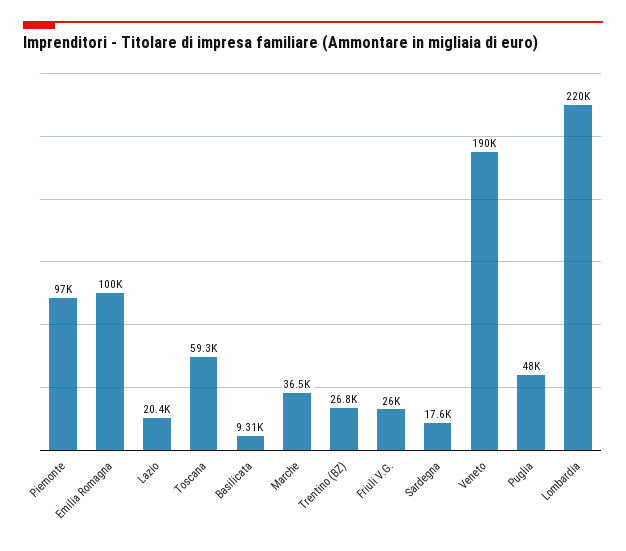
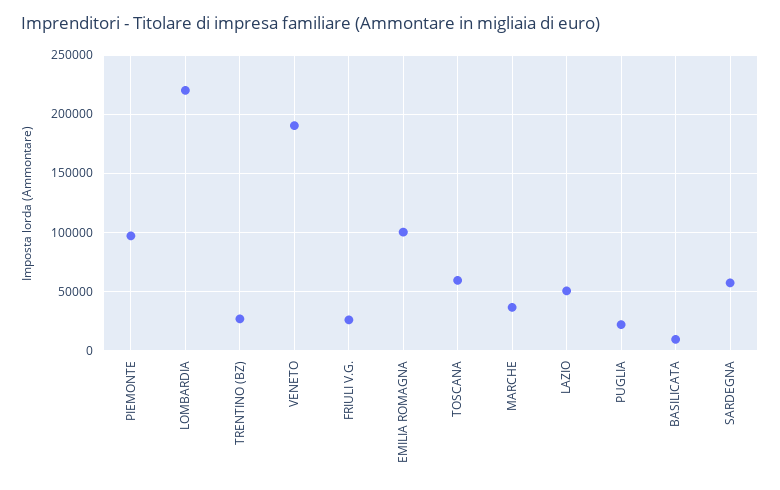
Lazio: 20400 -> 50000
Sardegna: 17600 -> 60000
Puglia: 48000 -> 20000

